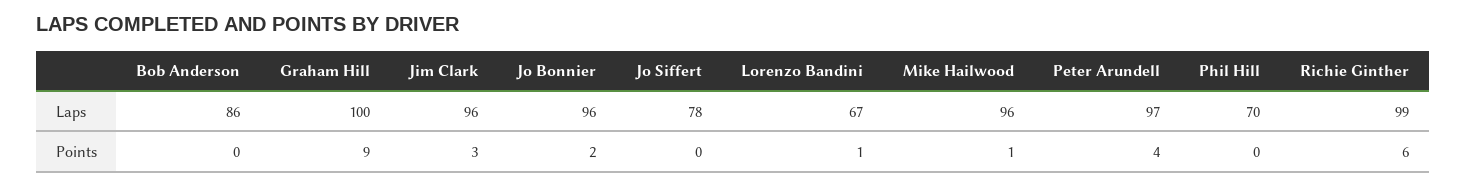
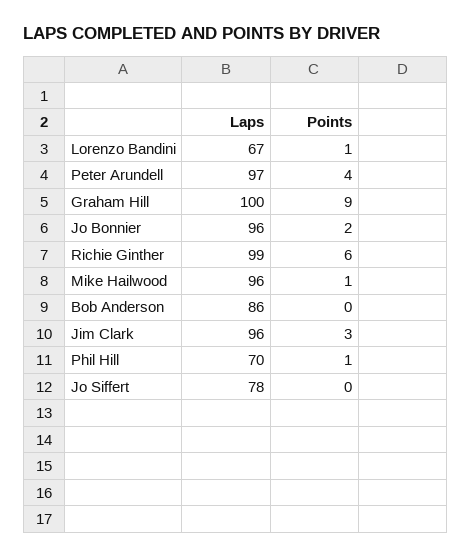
Phil Hill, Points: 0 -> 1

